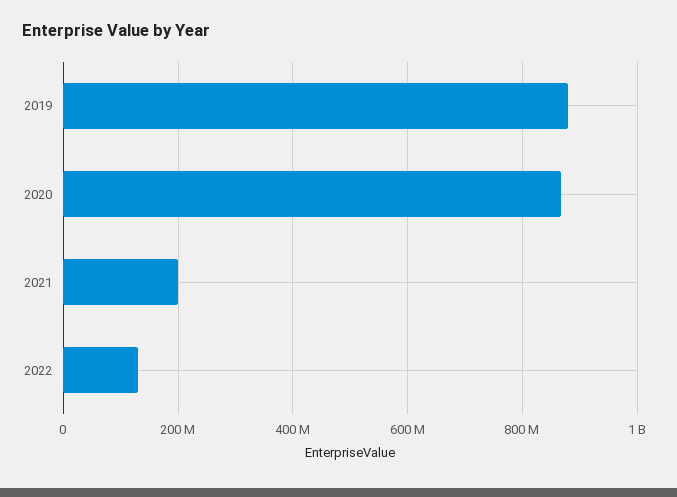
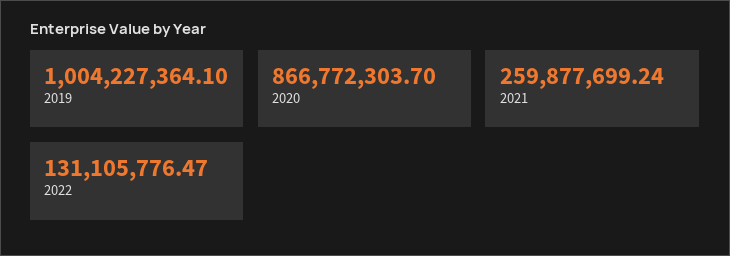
2019: 880000000 -> 1004227364.1
2021: 200000000 -> 259877699.24

